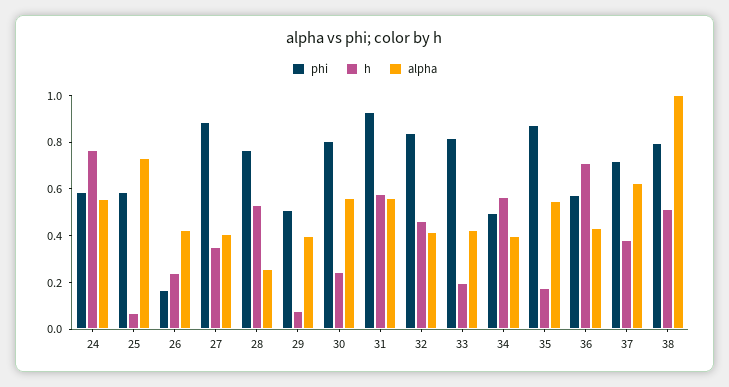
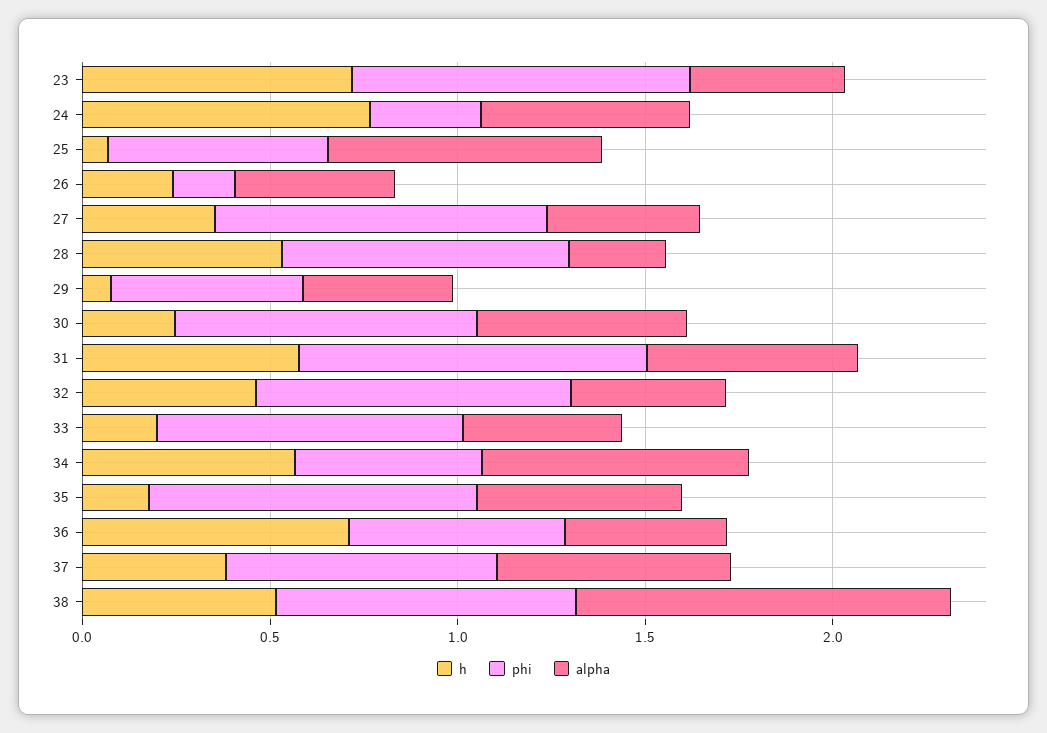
phi, 24: 0.6 -> 0.3
alpha, 34: 0.4 -> 0.7
h, 23: none -> 0.7
phi, 23: none -> 0.9
alpha, 23: none -> 0.4

